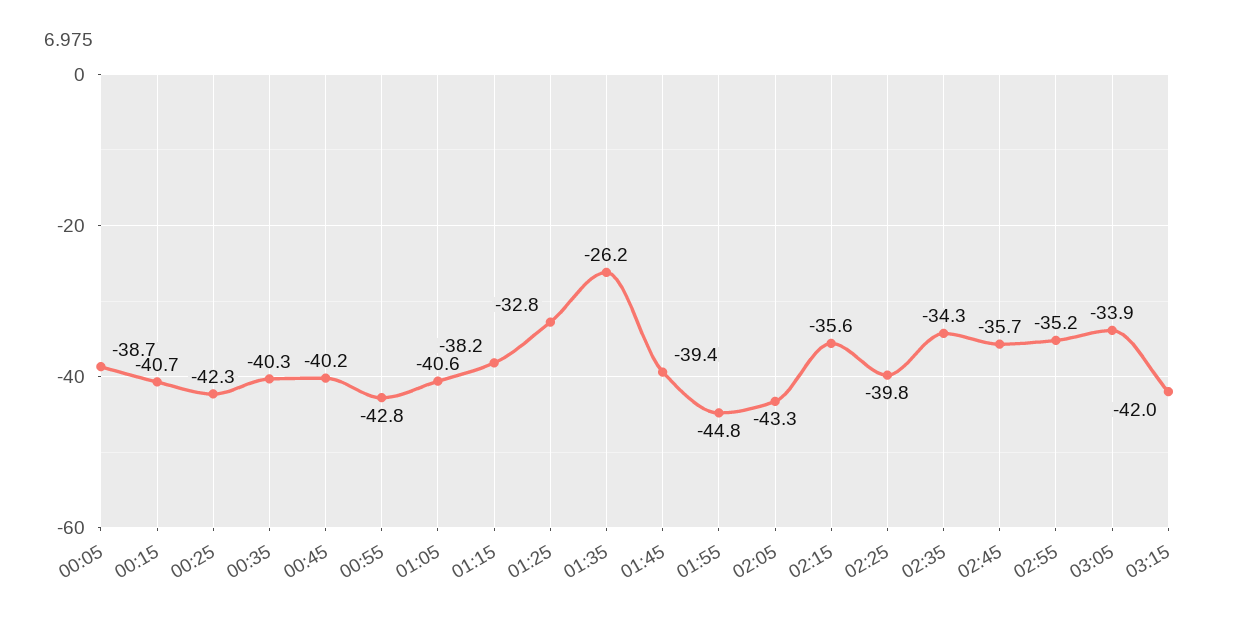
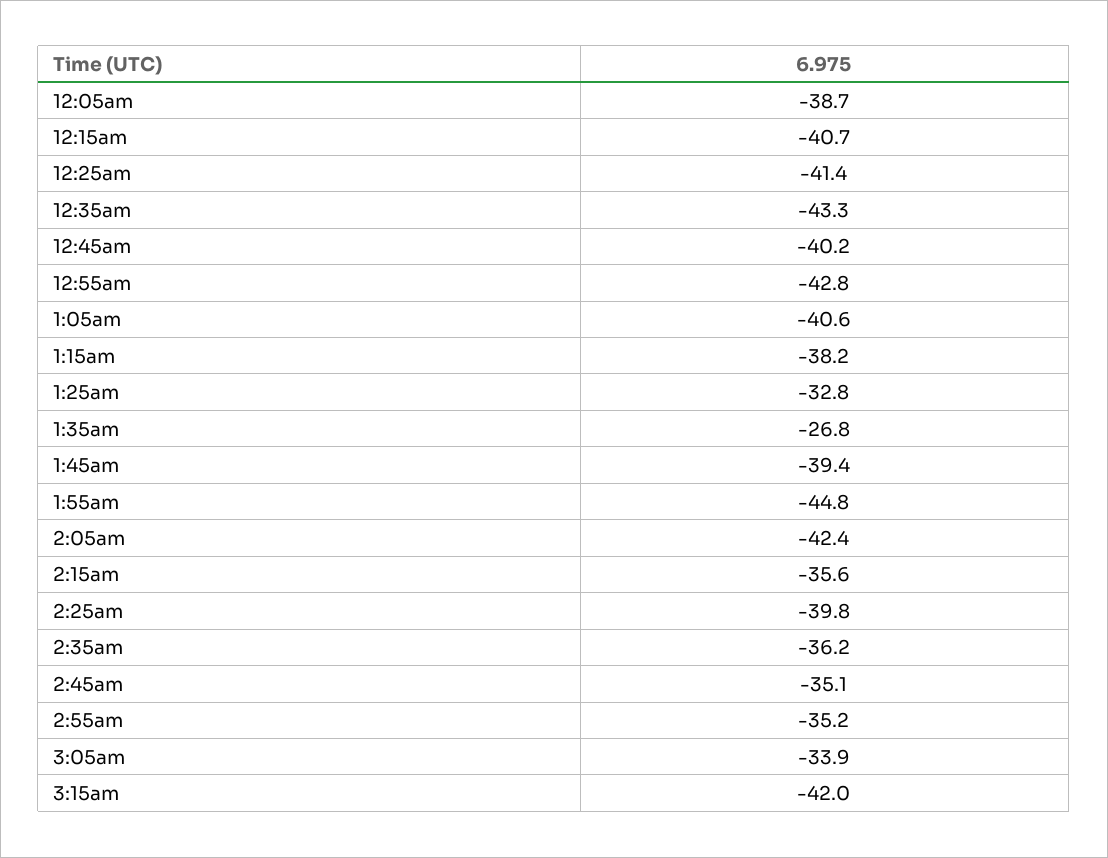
00:25: -42.3 -> -41.4
00:35: -40.3 -> -43.3
01:35: -26.2 -> -26.8
02:05: -43.3 -> -42.4
02:35: -34.3 -> -36.2
02:45: -35.7 -> -35.1

